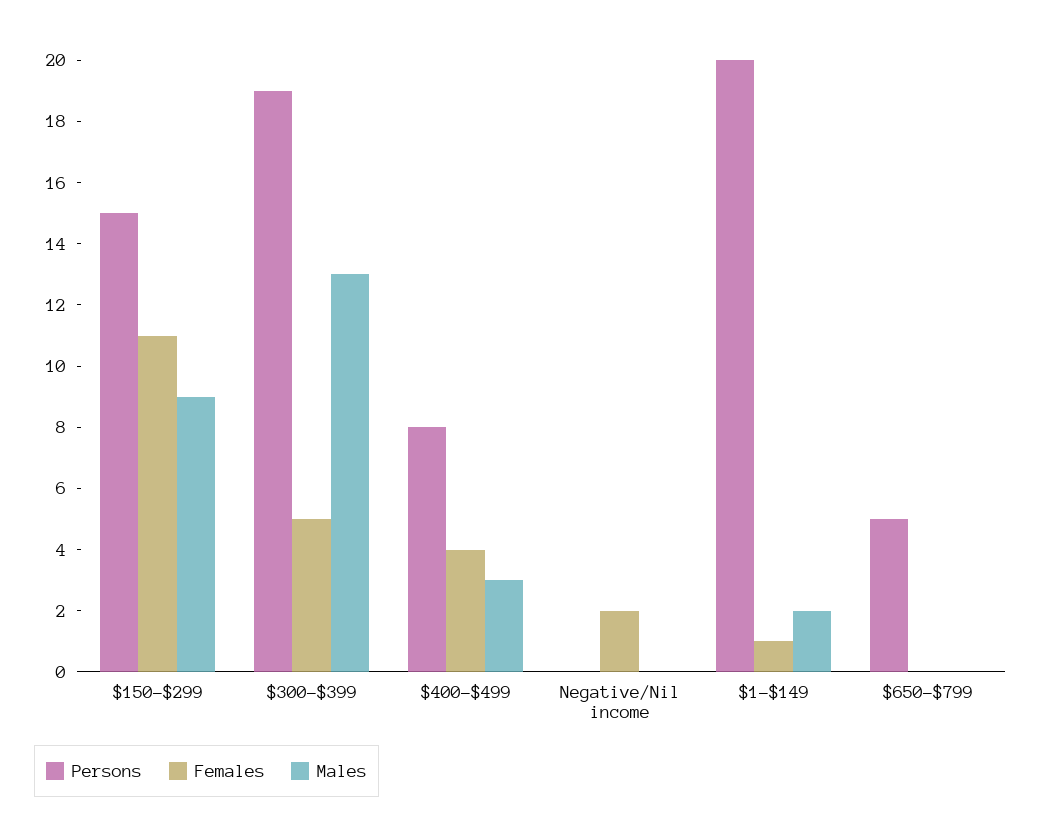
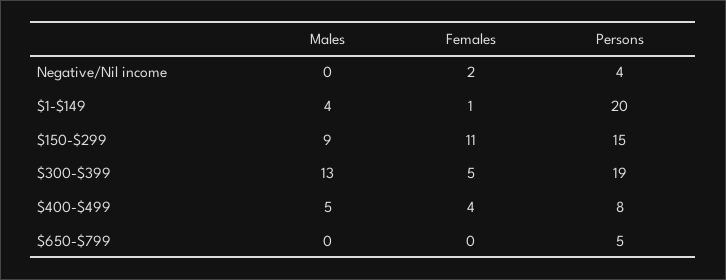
Males, $400-$499: 3 -> 5
Persons, Negative/Nil income: 0 -> 4
Males, $1-$149: 2 -> 4

